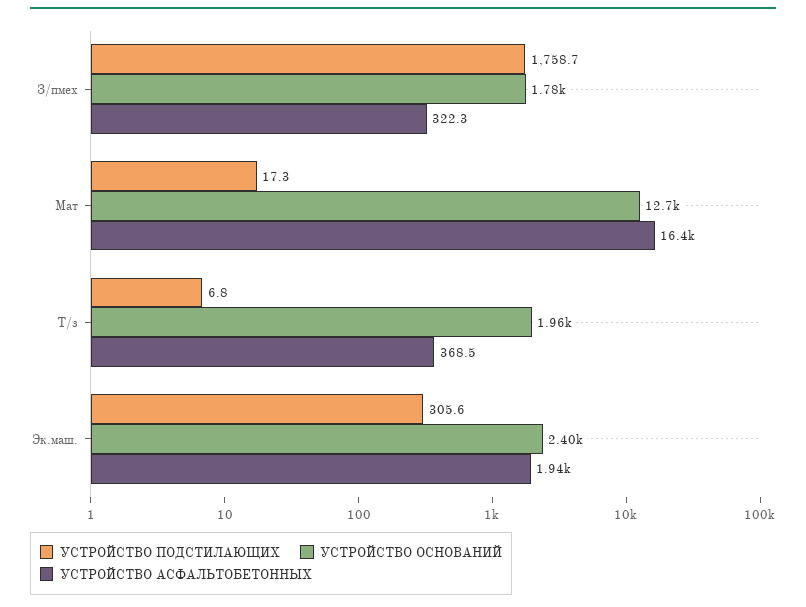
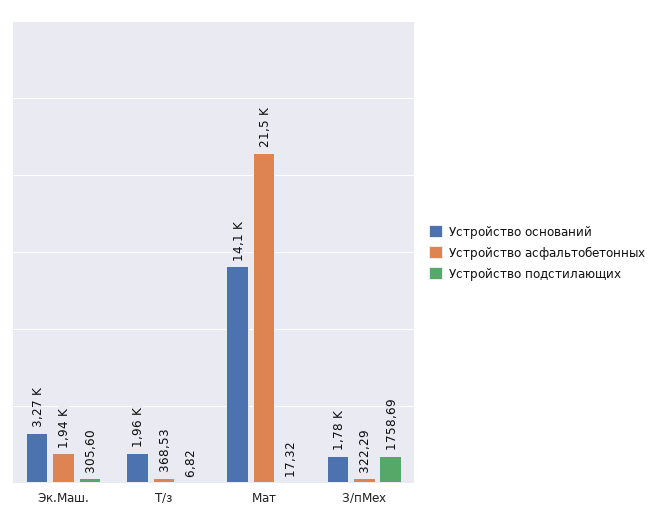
УСТРОЙСТВО ОСНОВАНИЙ, Мат: 12700 -> 14100
УСТРОЙСТВО АСФАЛЬТОБЕТОННЫХ, Мат: 16400 -> 21500
УСТРОЙСТВО ОСНОВАНИЙ, Эк.маш.: 2400 -> 3270

